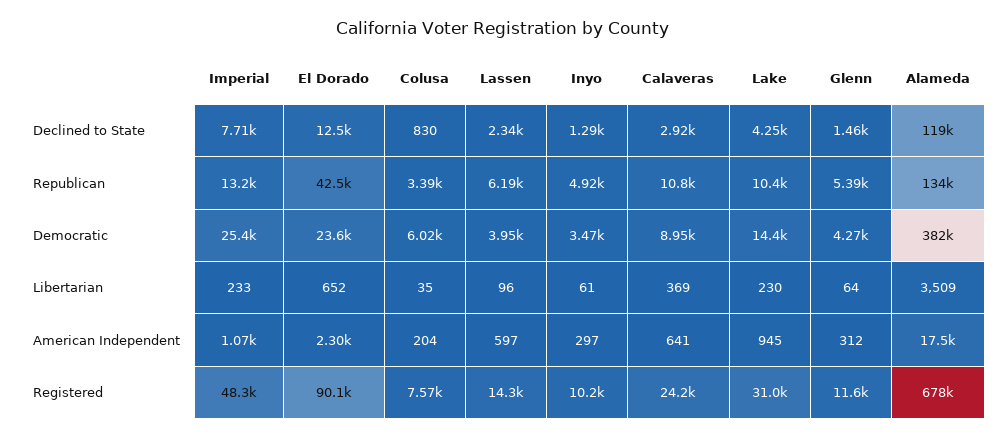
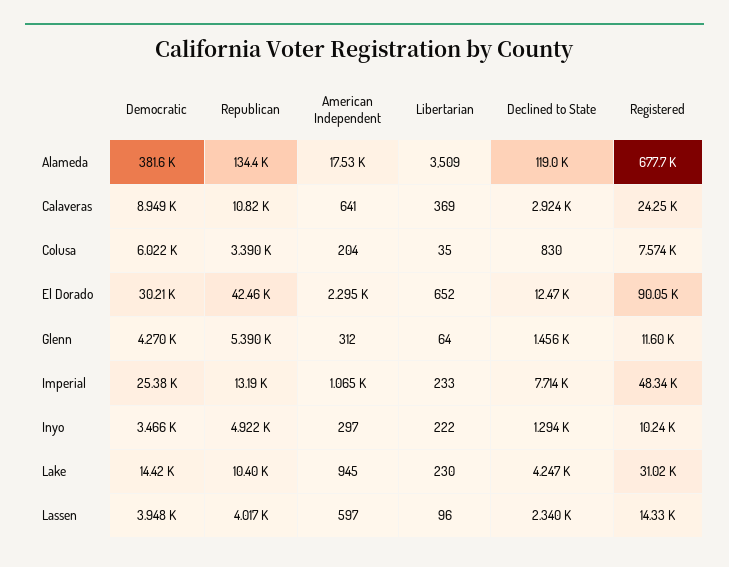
Lassen, Republican: 6190 -> 4017
El Dorado, Democratic: 23600 -> 30210
Inyo, Libertarian: 61 -> 222

